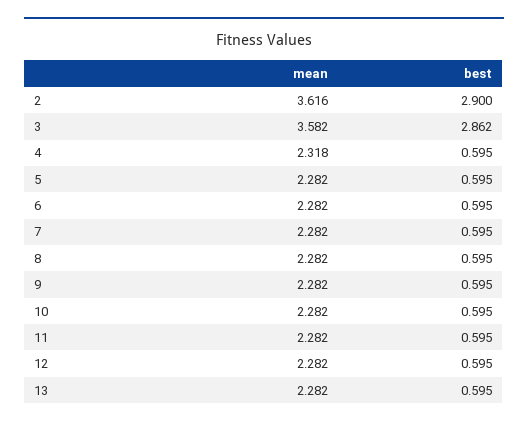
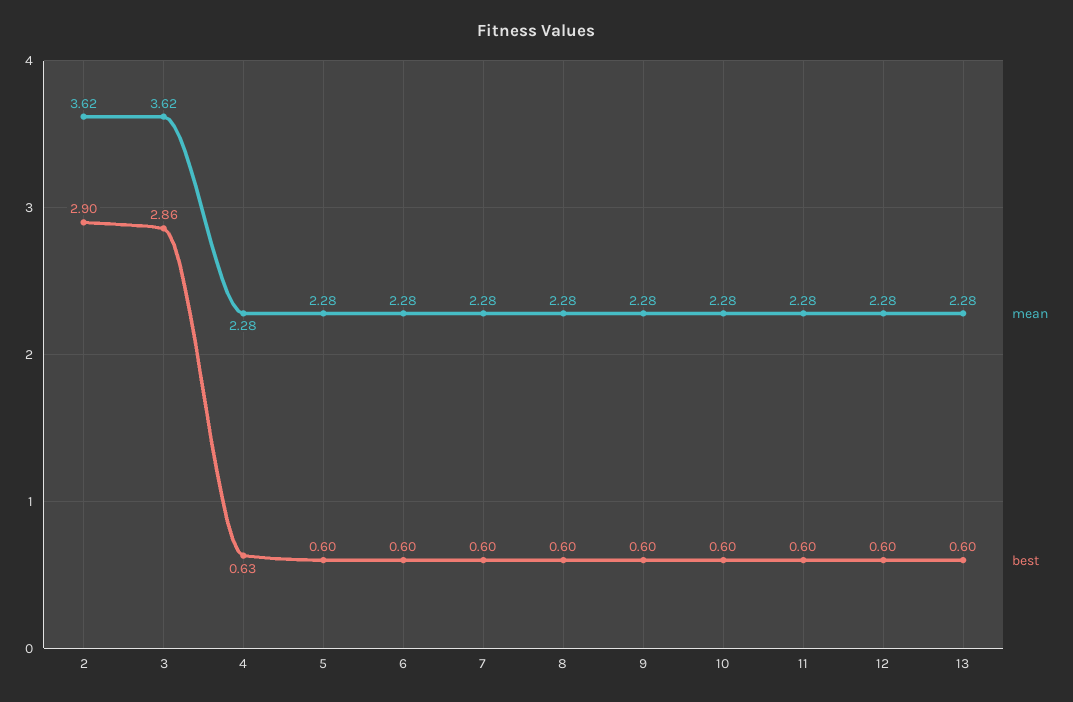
mean, 3: 3.582 -> 3.62
mean, 4: 2.318 -> 2.28
best, 4: 0.595 -> 0.63

